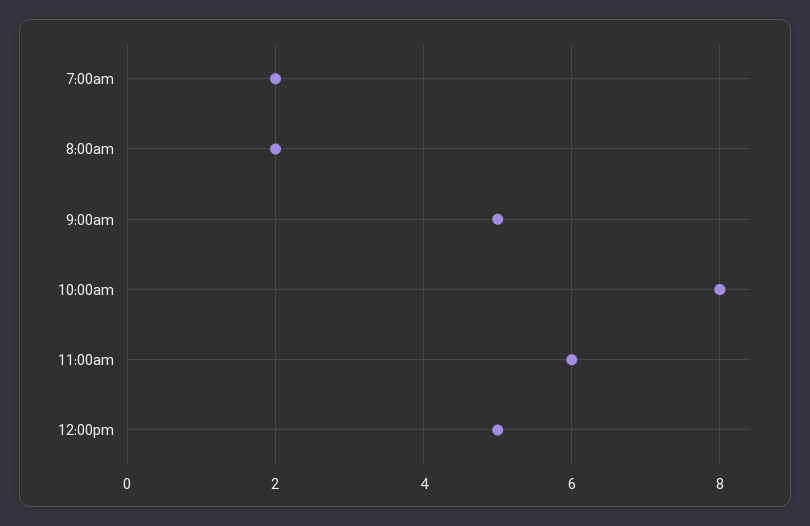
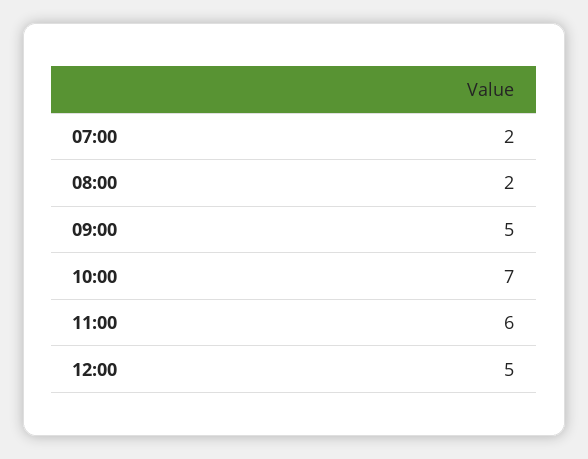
10:00am: 8 -> 7

